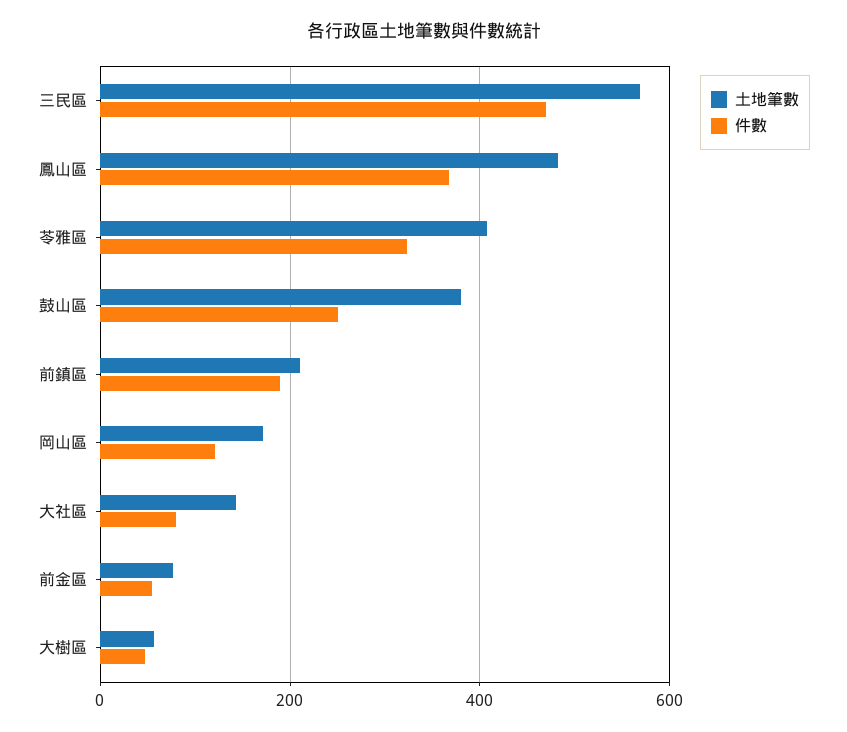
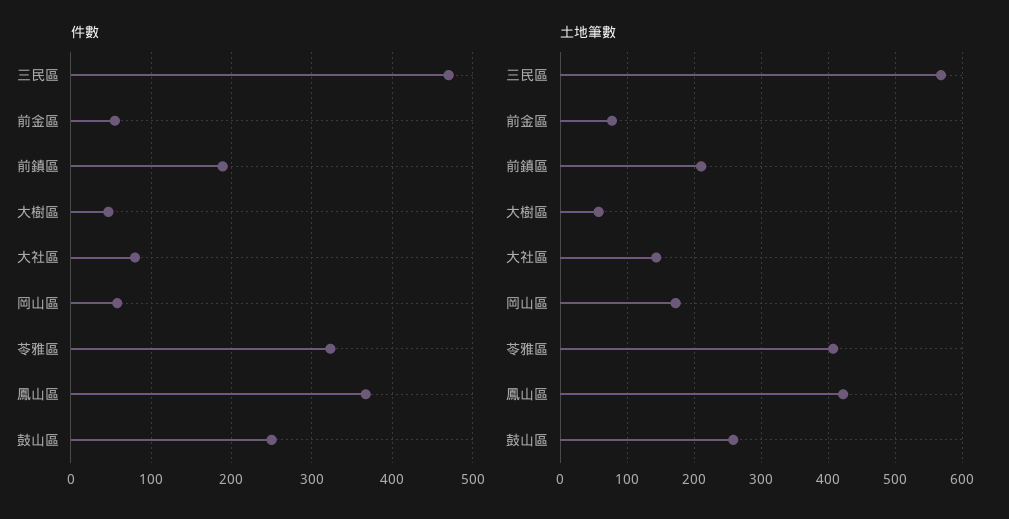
土地筆數, 鳳山區: 480 -> 420
土地筆數, 鼓山區: 380 -> 260
件數, 岡山區: 120 -> 60

